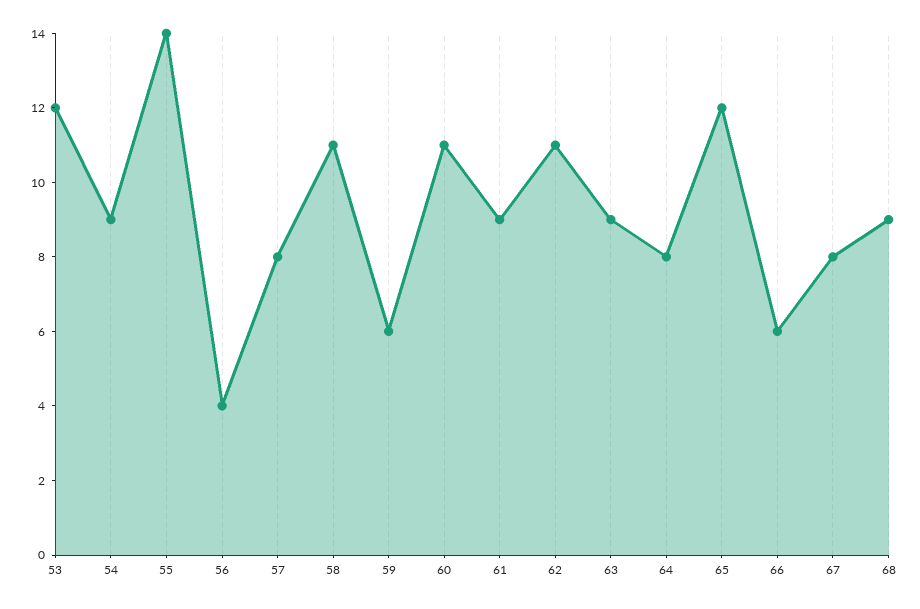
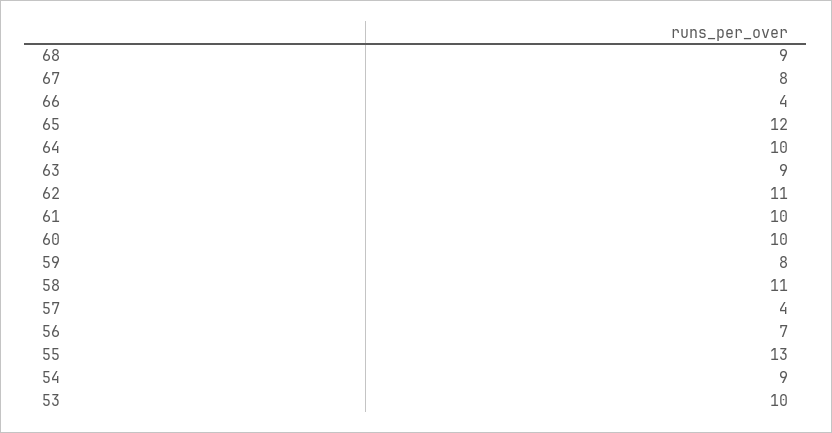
53: 12 -> 10
55: 14 -> 13
56: 4 -> 7
57: 8 -> 4
59: 6 -> 8
60: 11 -> 10
61: 9 -> 10
64: 8 -> 10
66: 6 -> 4

